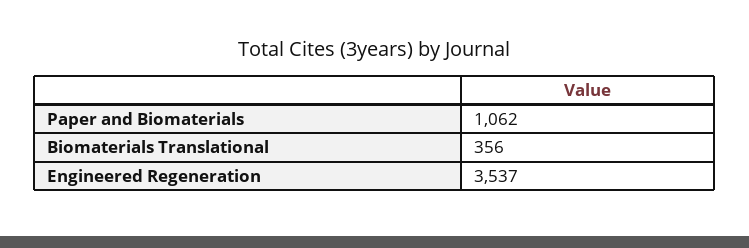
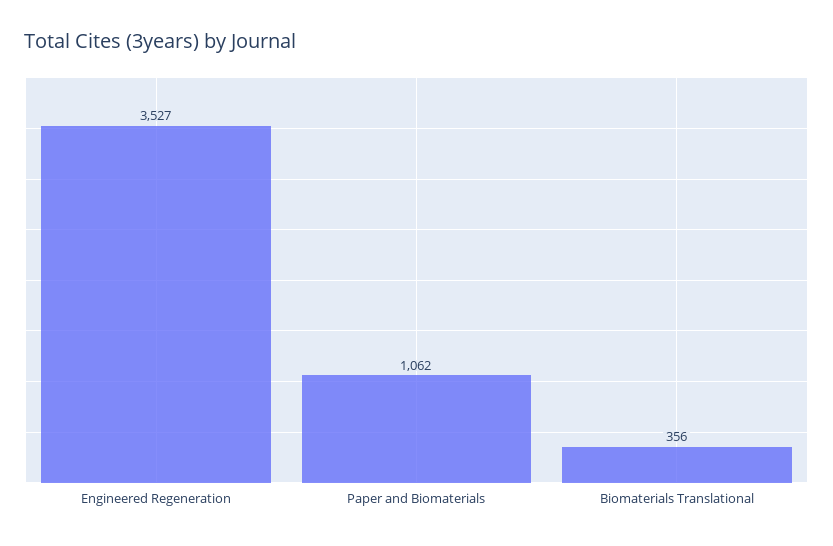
Engineered Regeneration: 3537 -> 3527

